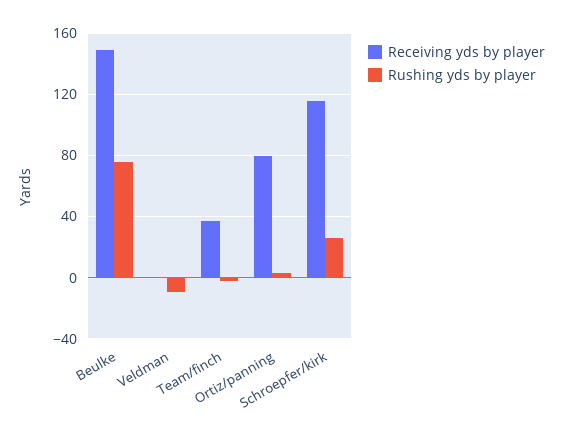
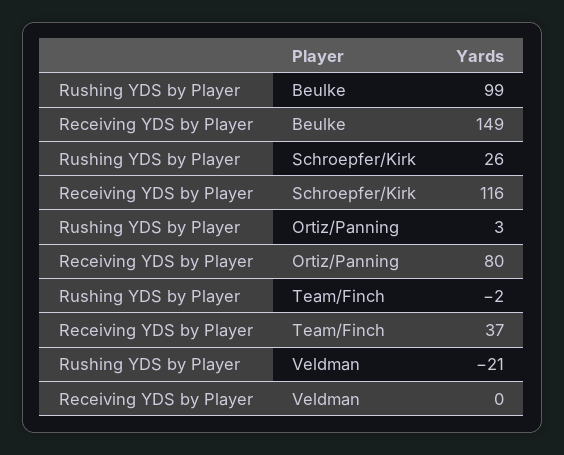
Rushing yds by player, Beulke: 75 -> 99
Rushing yds by player, Veldman: -10 -> -21

